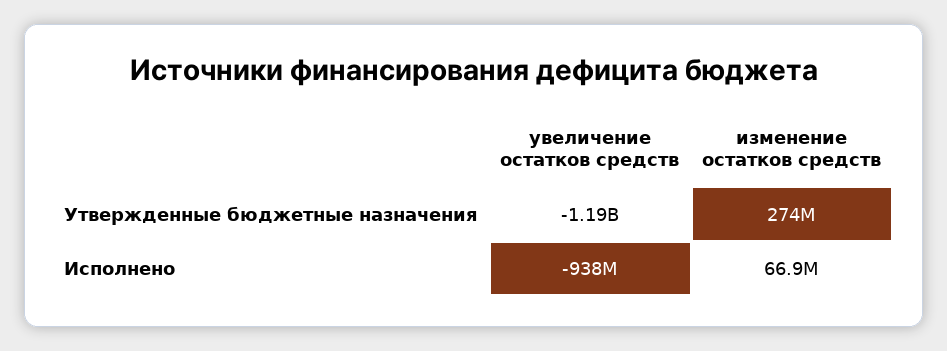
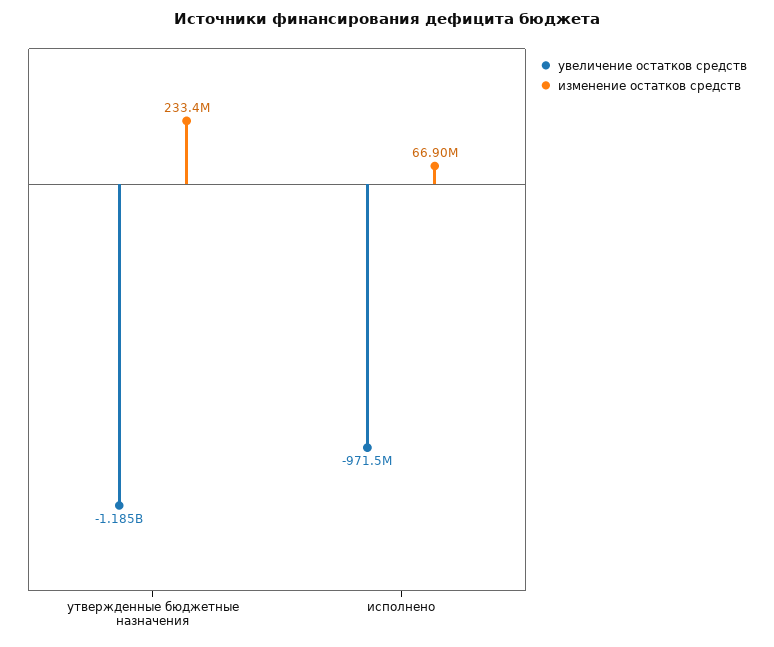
изменение остатков средств, Утвержденные бюджетные назначения: 274000000 -> 233400000
увеличение остатков средств, Исполнено: -938000000 -> -971500000

